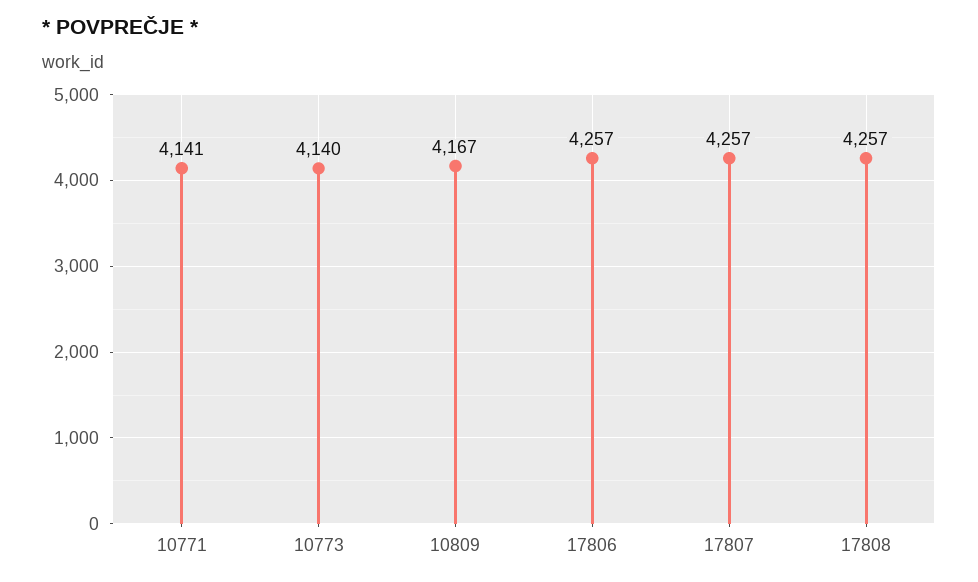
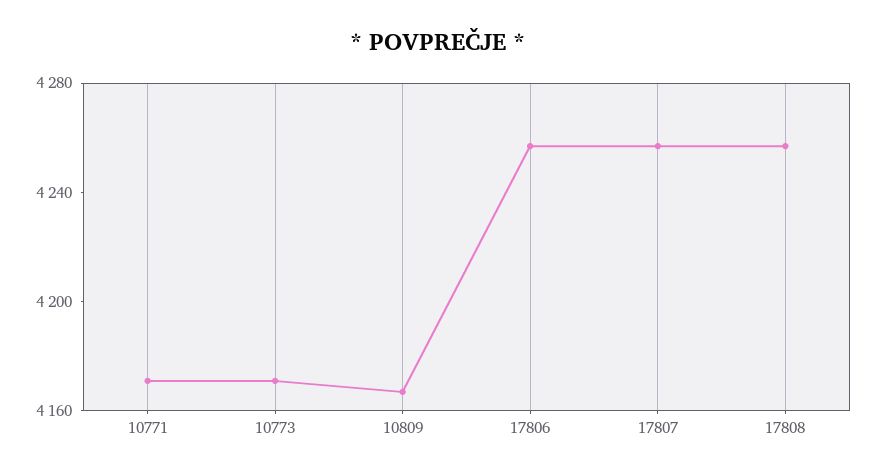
10771: 4141 -> 4170
10773: 4140 -> 4170

